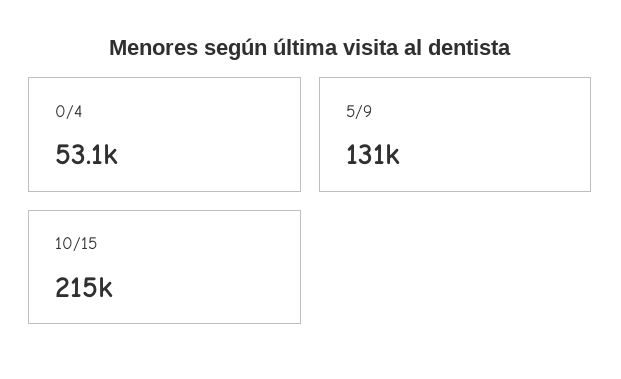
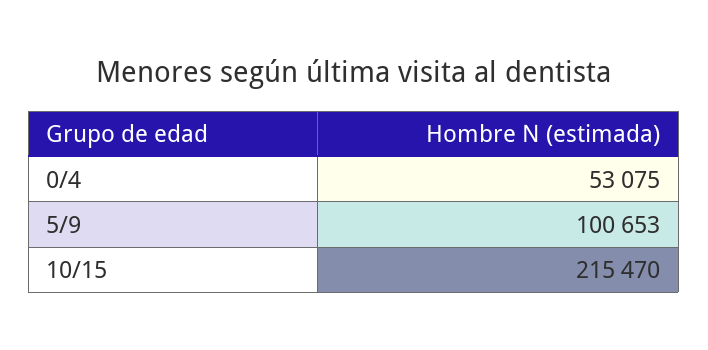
5/9: 131000 -> 100653

